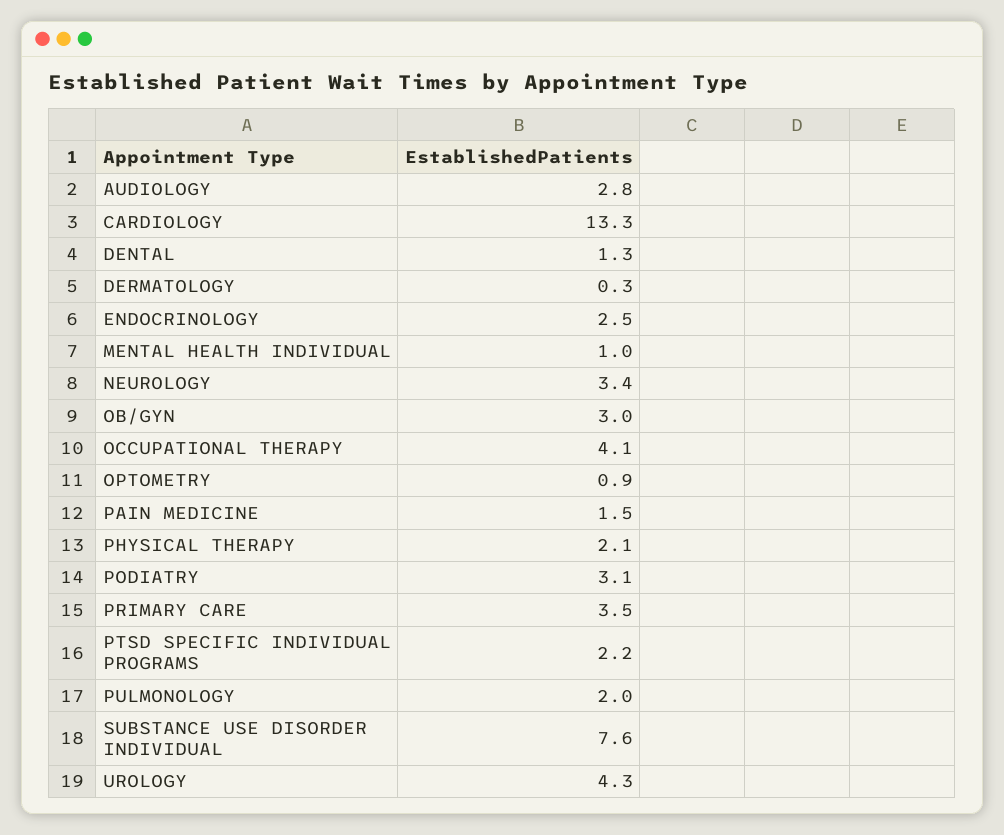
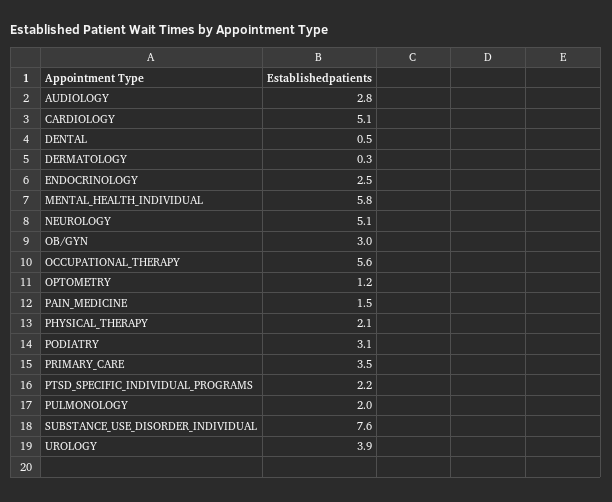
CARDIOLOGY: 13.3 -> 5.1
DENTAL: 1.3 -> 0.5
MENTAL HEALTH INDIVIDUAL: 1 -> 5.8
NEUROLOGY: 3.4 -> 5.1
OCCUPATIONAL THERAPY: 4.1 -> 5.6
OPTOMETRY: 0.9 -> 1.2
UROLOGY: 4.3 -> 3.9

